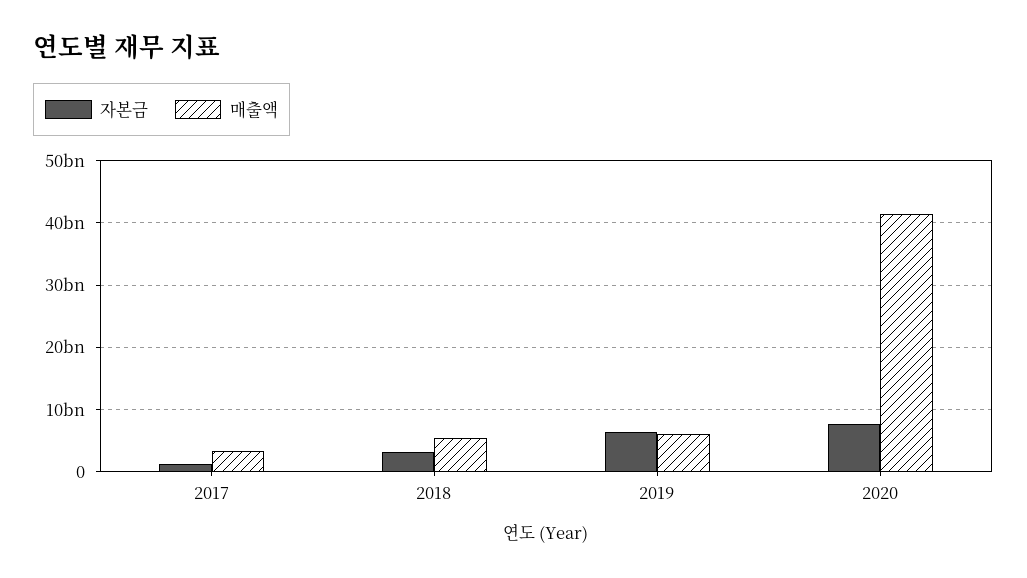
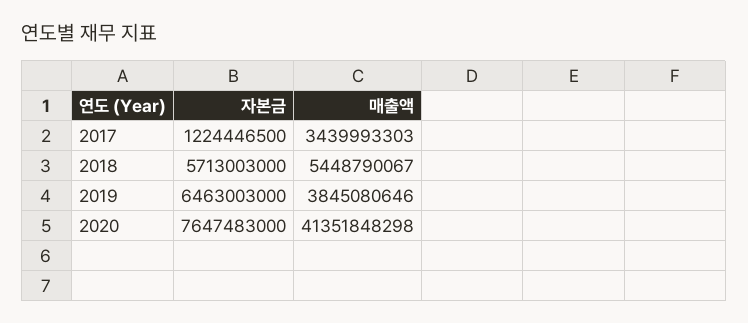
자본금, 2018: 3000000000 -> 5713003000
매출액, 2019: 6000000000 -> 3845080646

